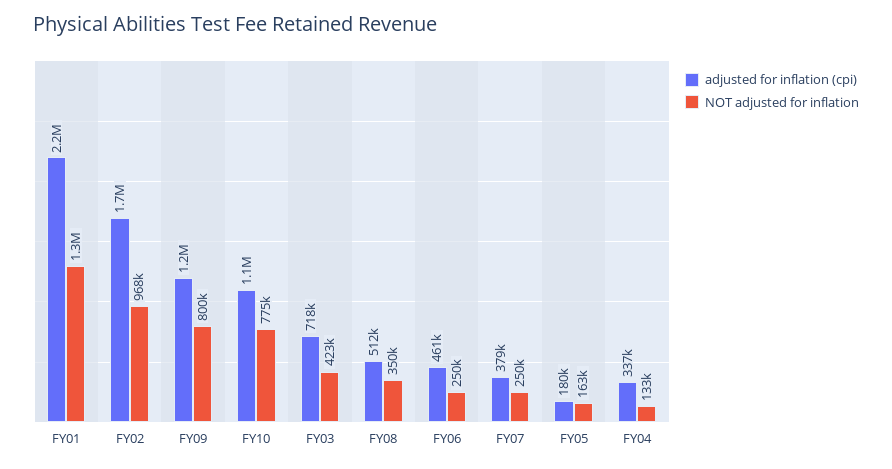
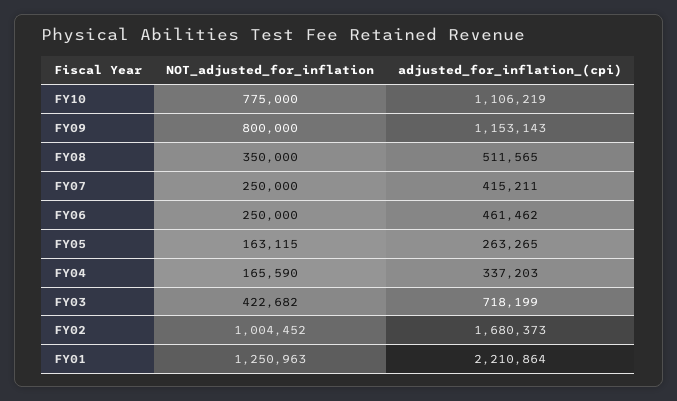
NOT adjusted for inflation, FY02: 968000 -> 1004452
adjusted for inflation (cpi), FY07: 379000 -> 415211
adjusted for inflation (cpi), FY05: 180000 -> 263265
NOT adjusted for inflation, FY04: 133000 -> 165590

